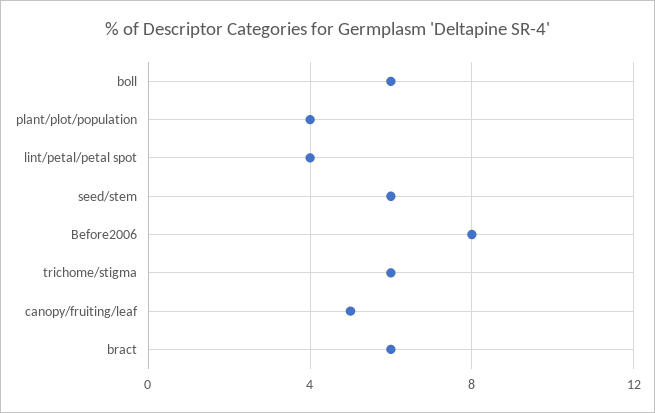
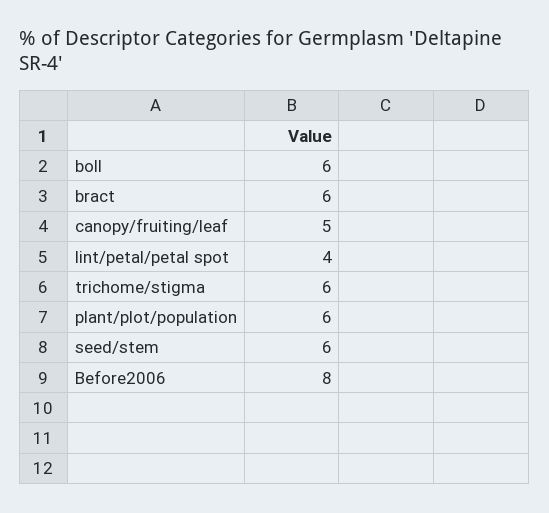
plant/plot/population: 4 -> 6

